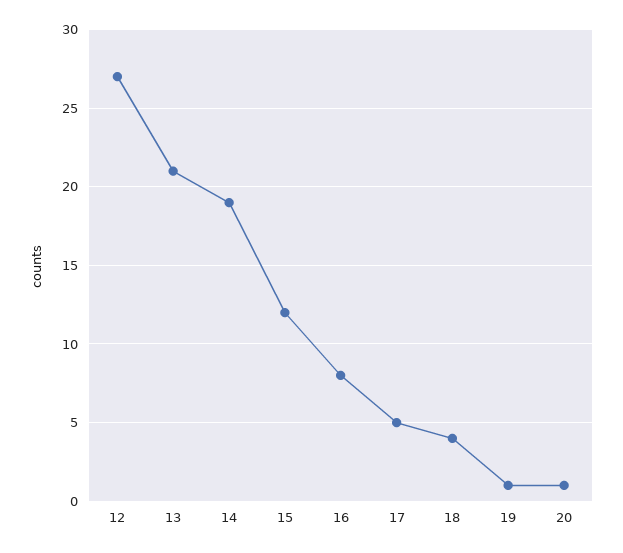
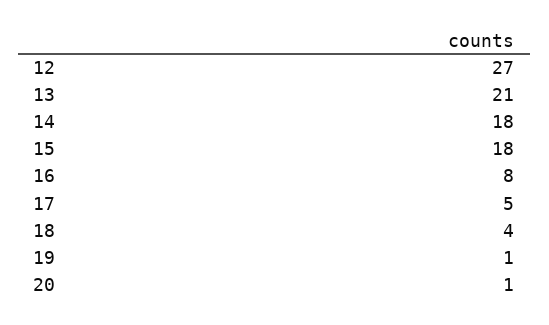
14: 19 -> 18
15: 12 -> 18

